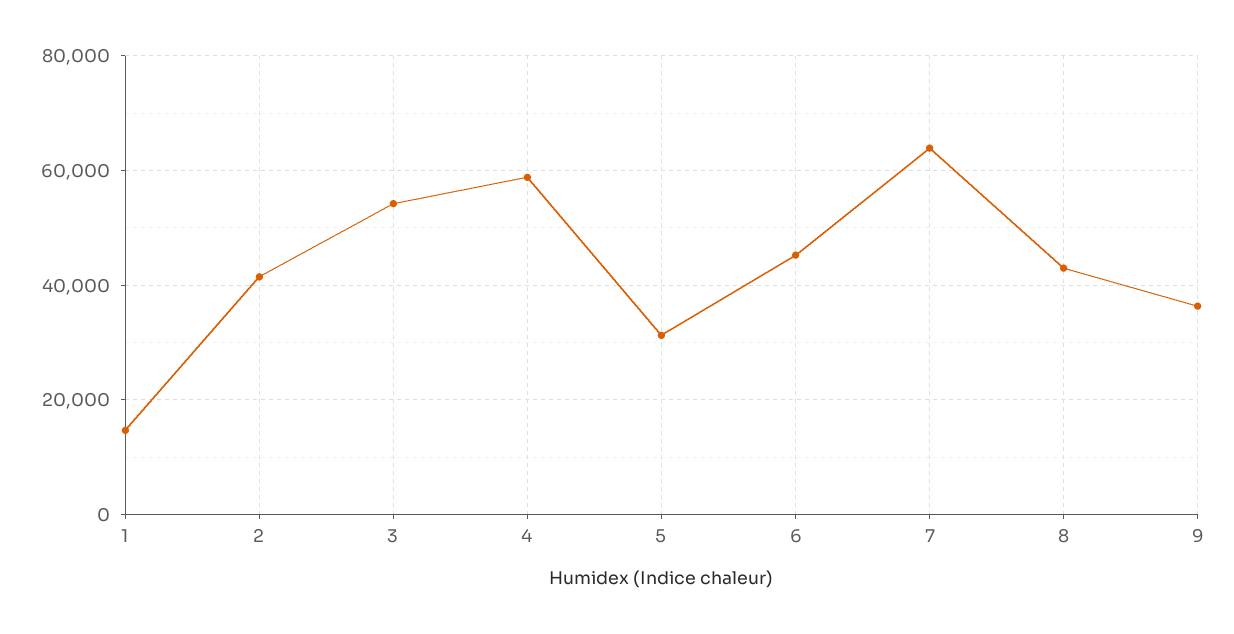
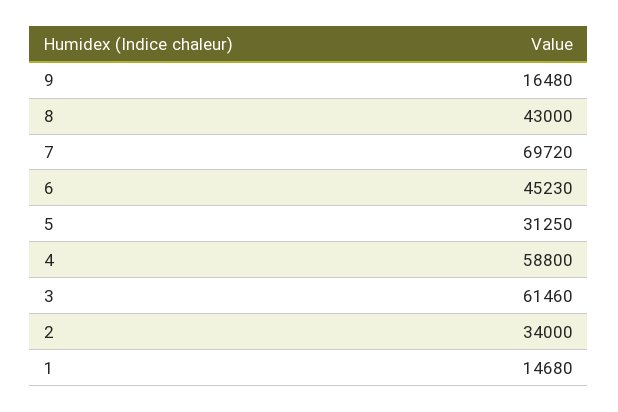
2: 42000 -> 34000
3: 54000 -> 61460
7: 64000 -> 69720
9: 36000 -> 16480

